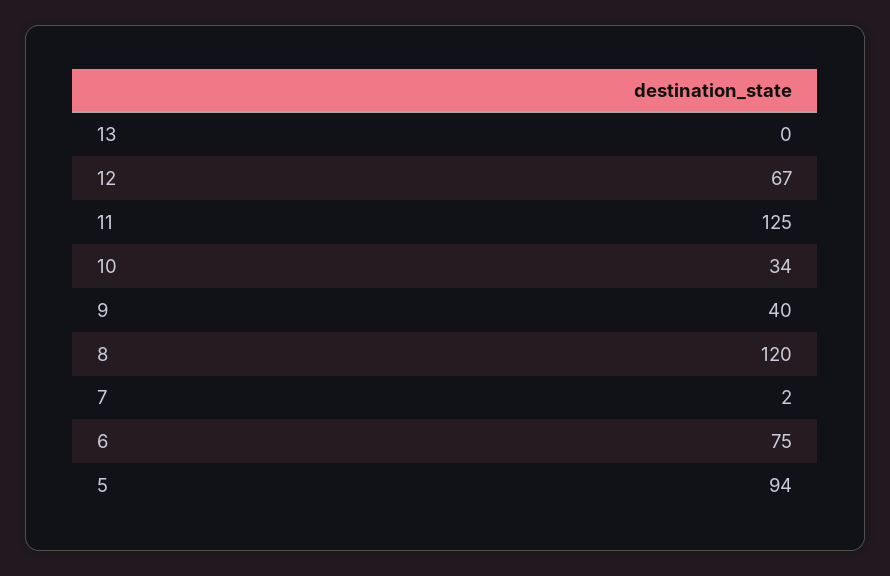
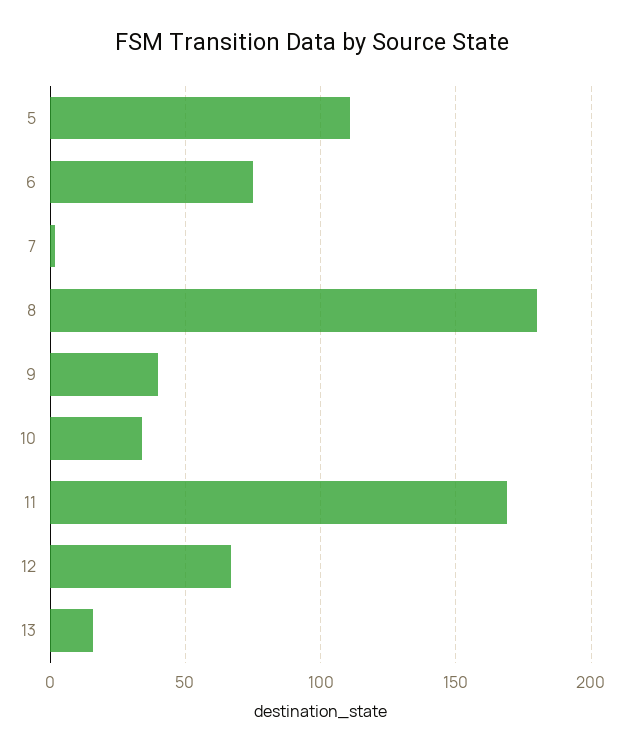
13: 0 -> 15
11: 125 -> 170
8: 120 -> 180
5: 94 -> 110

